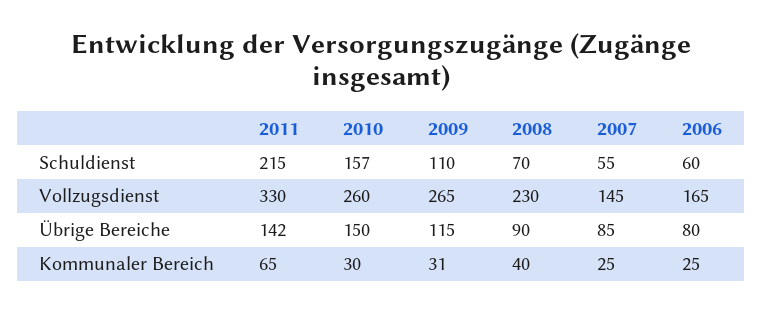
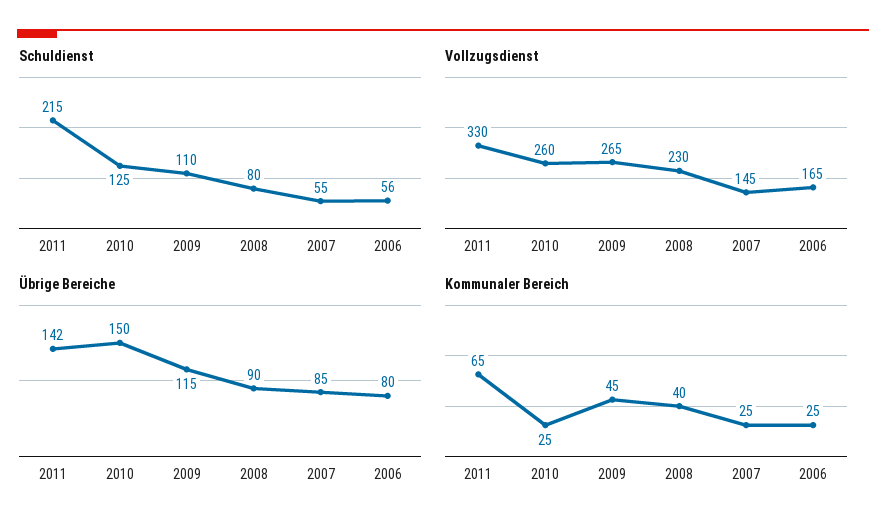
Schuldienst, 2010: 157 -> 125
Schuldienst, 2008: 70 -> 80
Schuldienst, 2006: 60 -> 56
Kommunaler Bereich, 2010: 30 -> 25
Kommunaler Bereich, 2009: 31 -> 45

